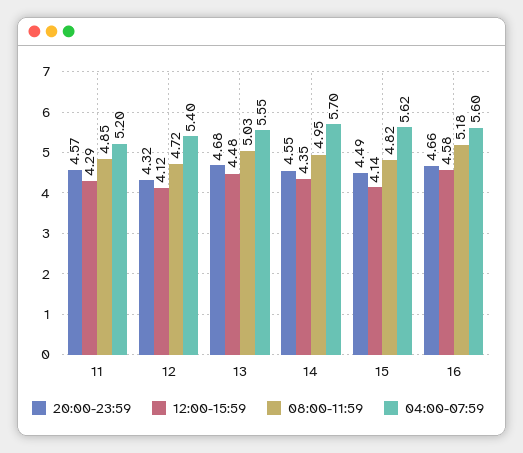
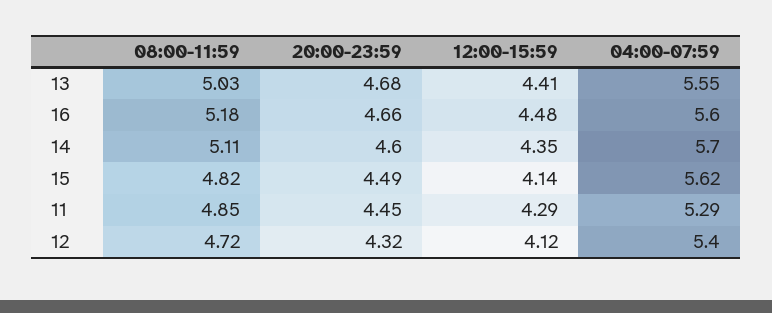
20:00-23:59, 11: 4.57 -> 4.45
04:00-07:59, 11: 5.2 -> 5.29
12:00-15:59, 13: 4.48 -> 4.41
20:00-23:59, 14: 4.55 -> 4.6
08:00-11:59, 14: 4.95 -> 5.11
12:00-15:59, 16: 4.58 -> 4.48

